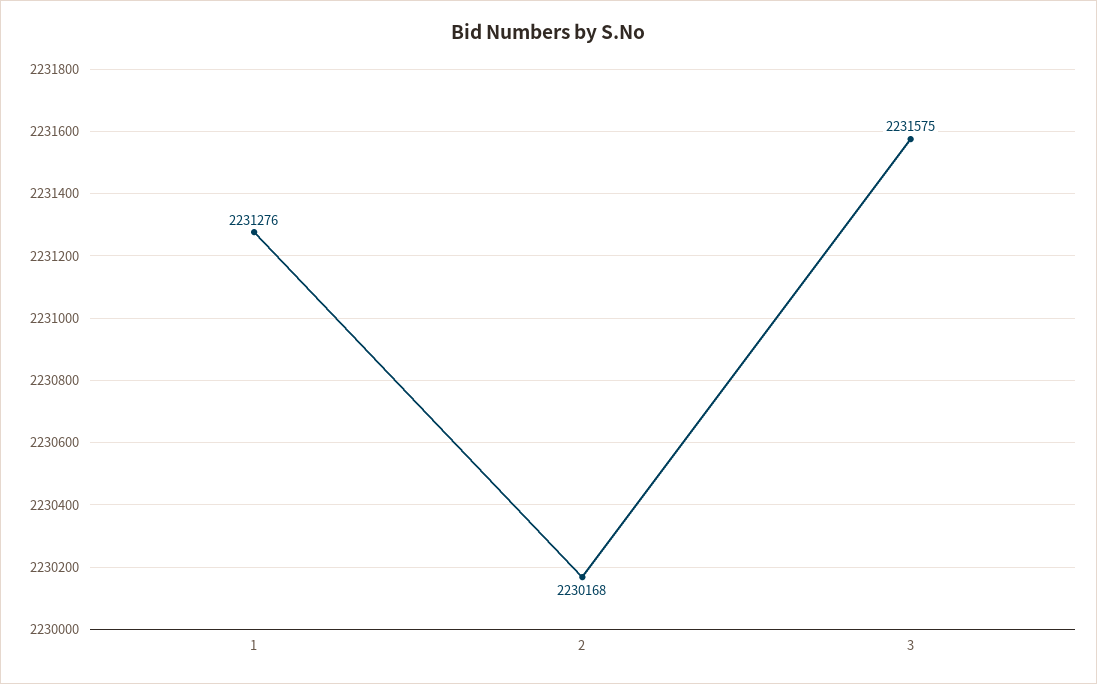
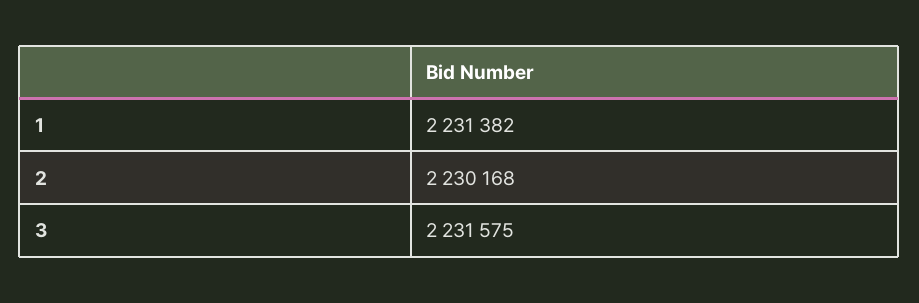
1: 2231276 -> 2231382

